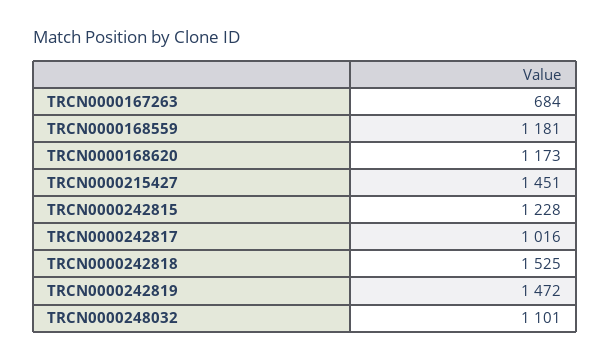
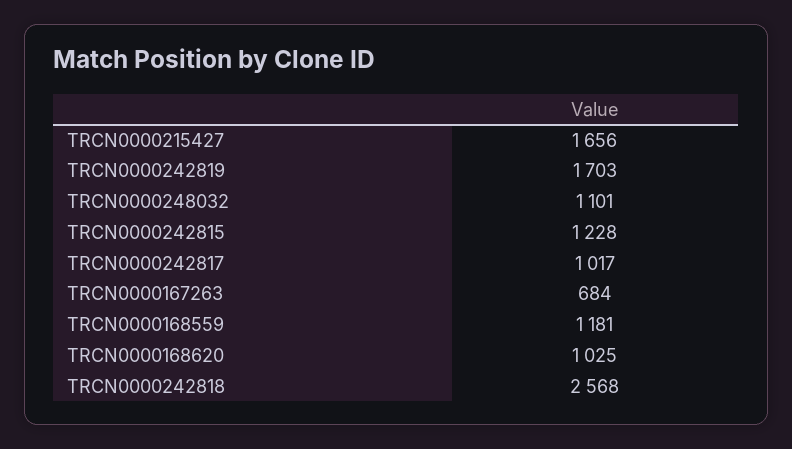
TRCN0000168620: 1173 -> 1025
TRCN0000215427: 1451 -> 1656
TRCN0000242817: 1016 -> 1017
TRCN0000242818: 1525 -> 2568
TRCN0000242819: 1472 -> 1703

